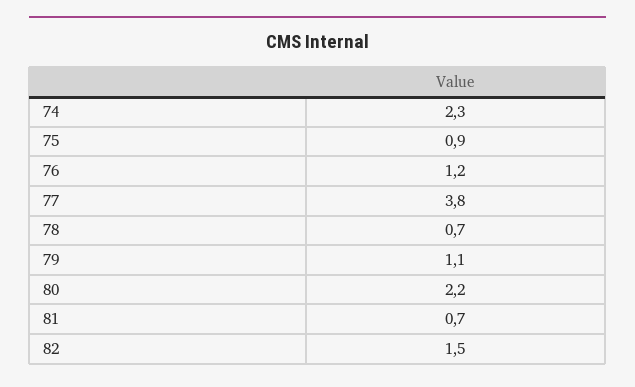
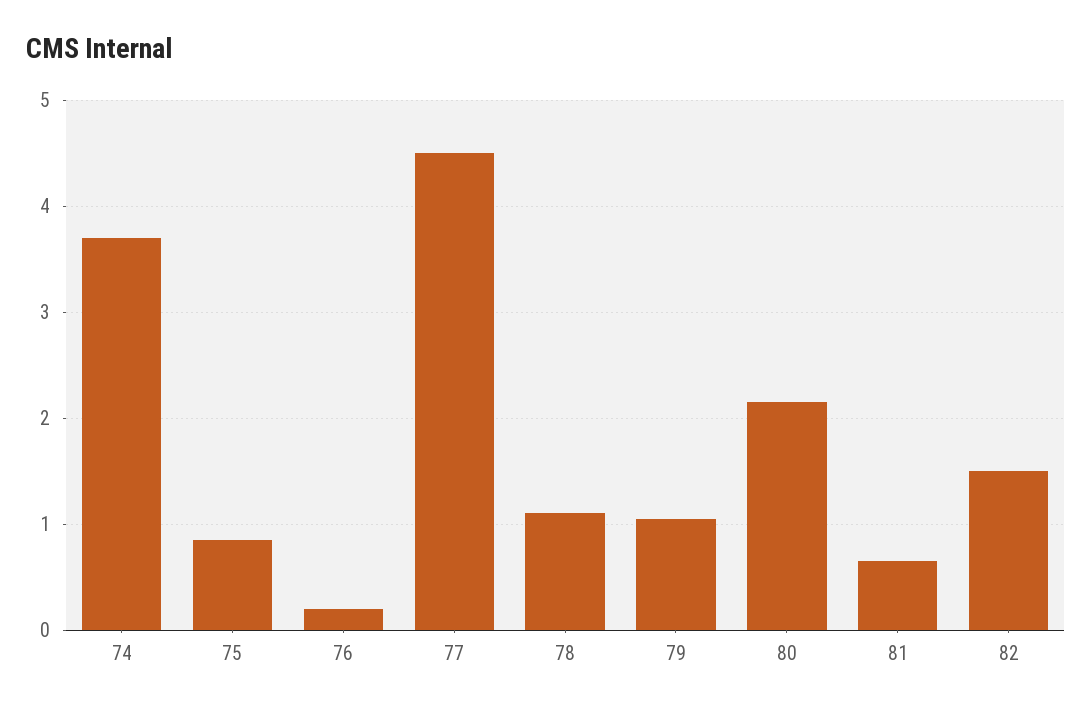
74: 2.3 -> 3.7
76: 1.2 -> 0.2
77: 3.8 -> 4.5
78: 0.7 -> 1.1

